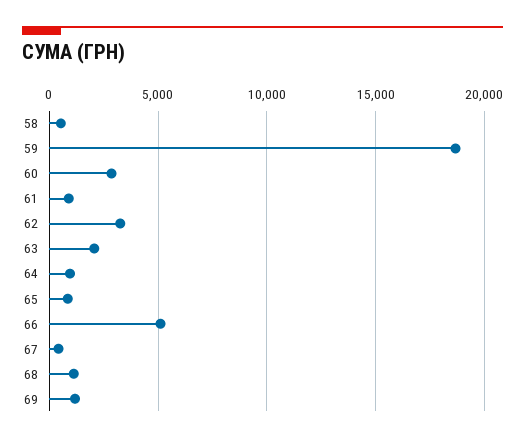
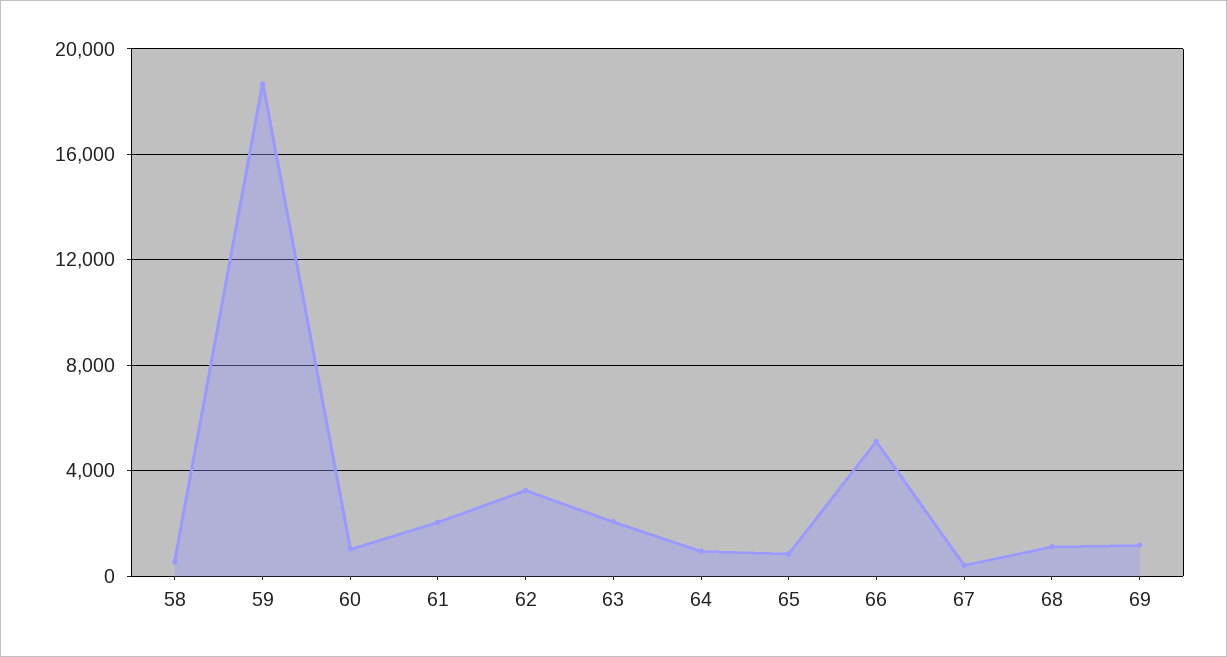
60: 3000 -> 1000
61: 1000 -> 2000

